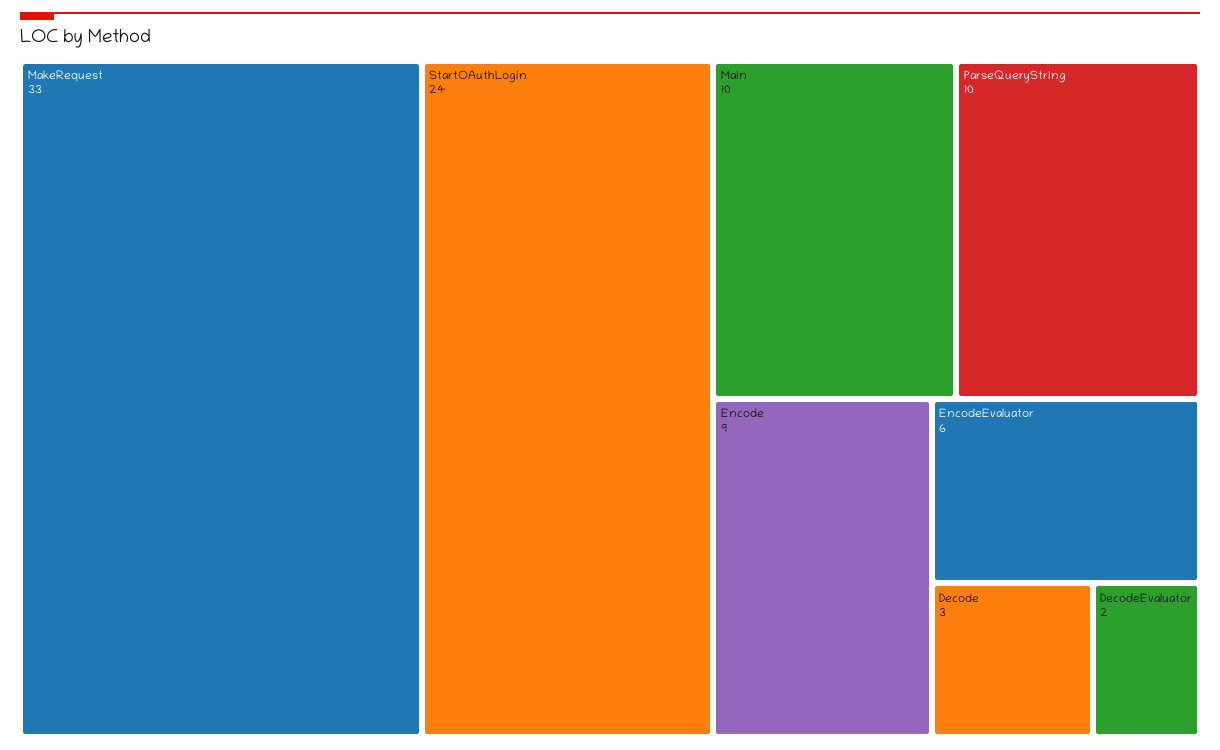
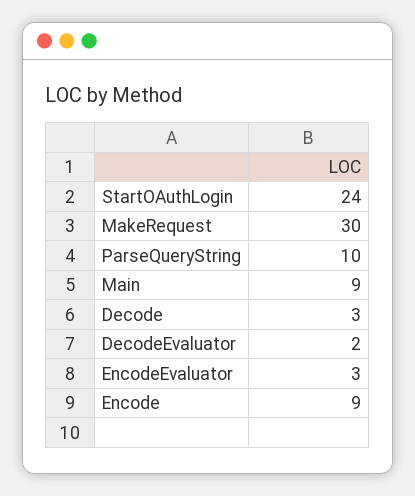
MakeRequest: 33 -> 30
Main: 10 -> 9
EncodeEvaluator: 6 -> 3

